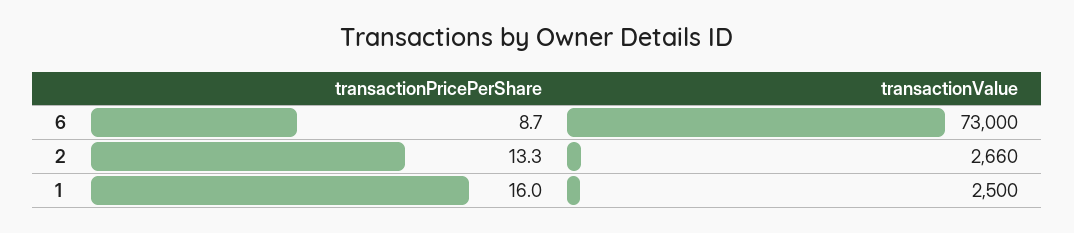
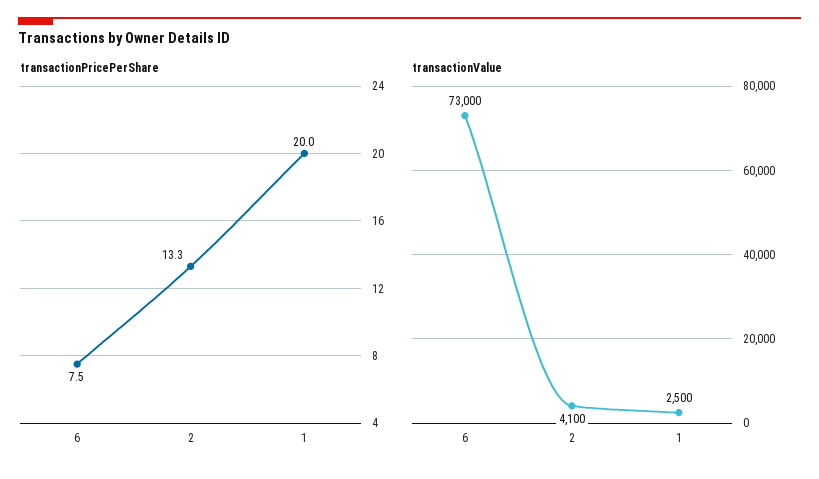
transactionPricePerShare, 6: 8.7 -> 7.5
transactionValue, 2: 2660 -> 4100
transactionPricePerShare, 1: 16 -> 20

